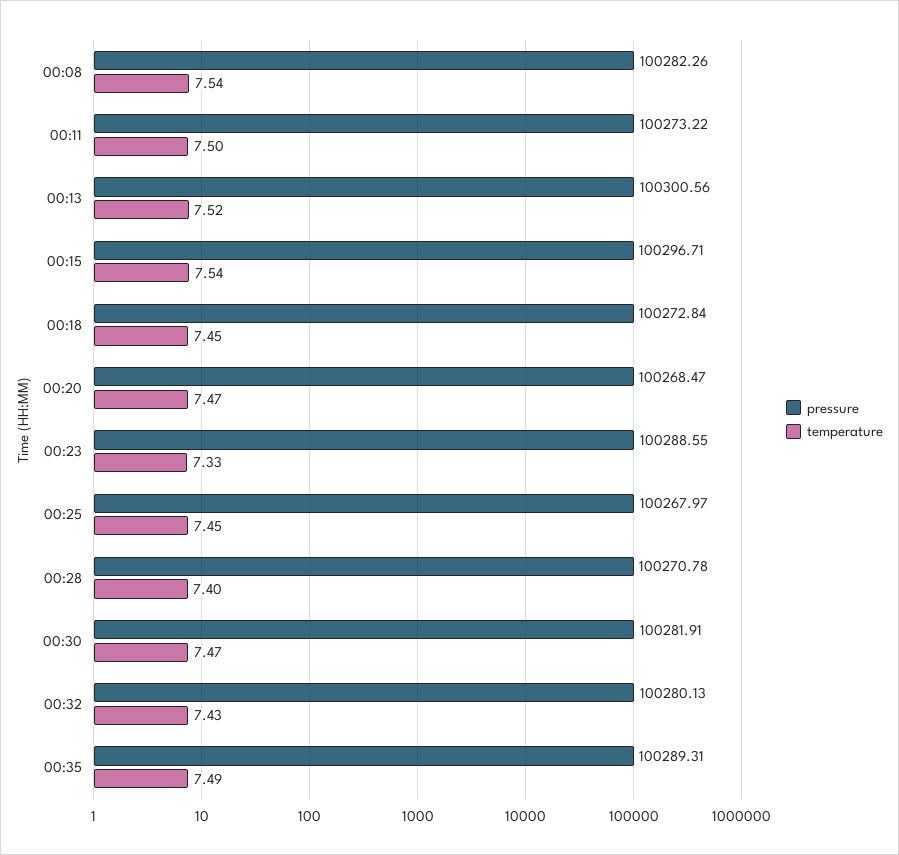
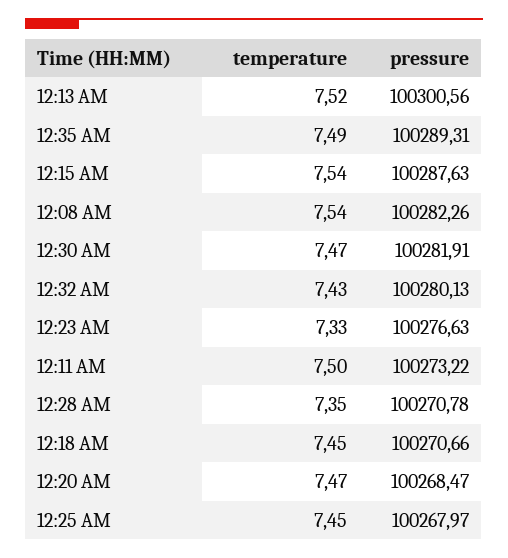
pressure, 00:15: 100296.71 -> 100287.63
pressure, 00:18: 100272.84 -> 100270.66
pressure, 00:23: 100288.55 -> 100276.63
temperature, 00:28: 7.4 -> 7.35

